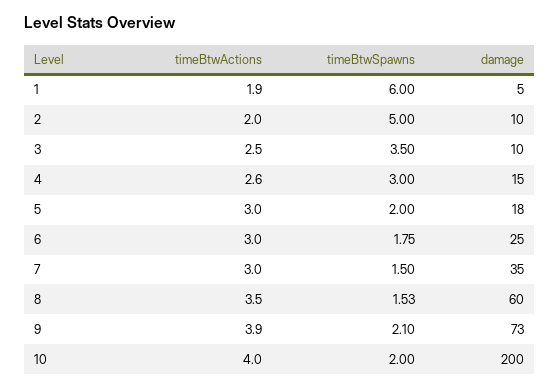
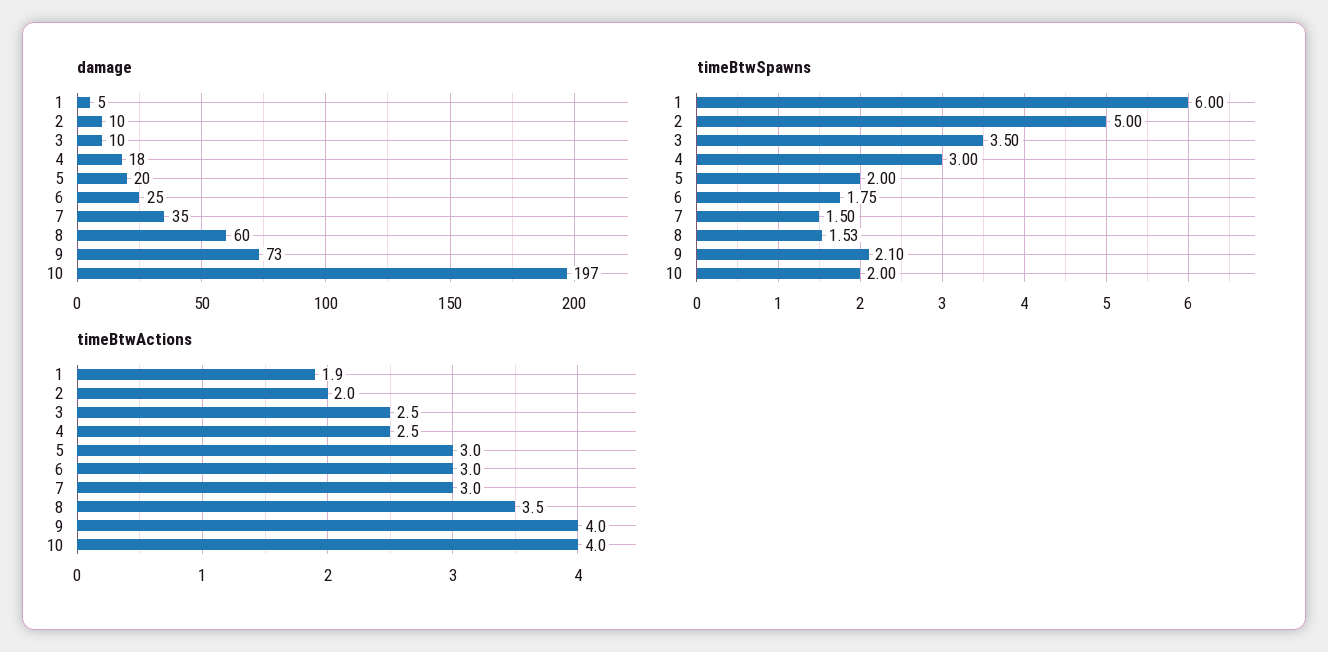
timeBtwActions, 4: 2.6 -> 2.5
damage, 4: 15 -> 18
damage, 5: 18 -> 20
timeBtwActions, 9: 3.9 -> 4
damage, 10: 200 -> 197

